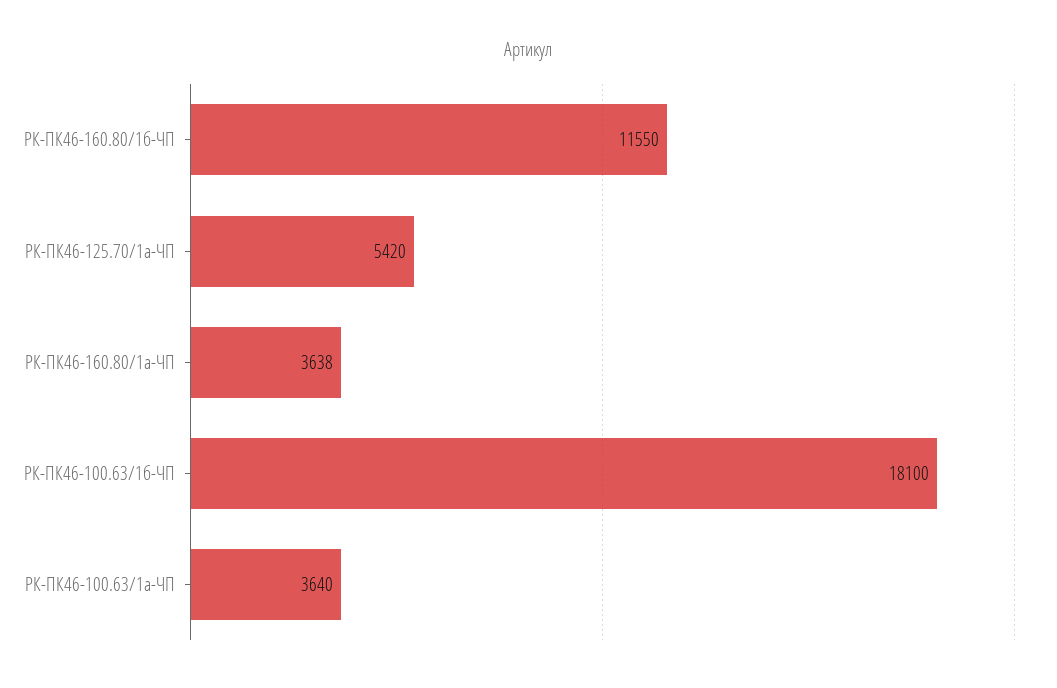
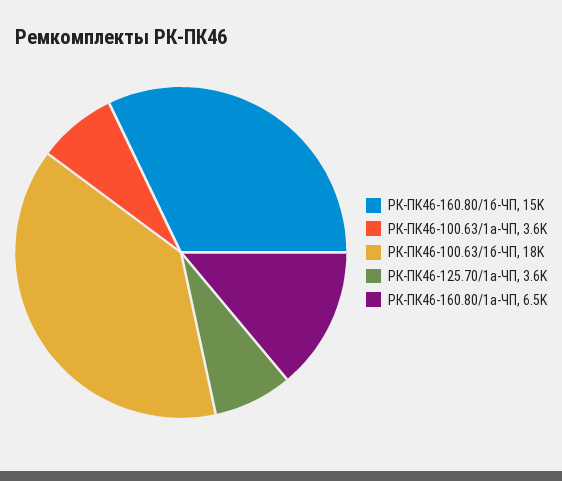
РК-ПК46-160.80/1б-ЧП: 11550 -> 15000
РК-ПК46-125.70/1а-ЧП: 5420 -> 3600
РК-ПК46-160.80/1а-ЧП: 3638 -> 6500

